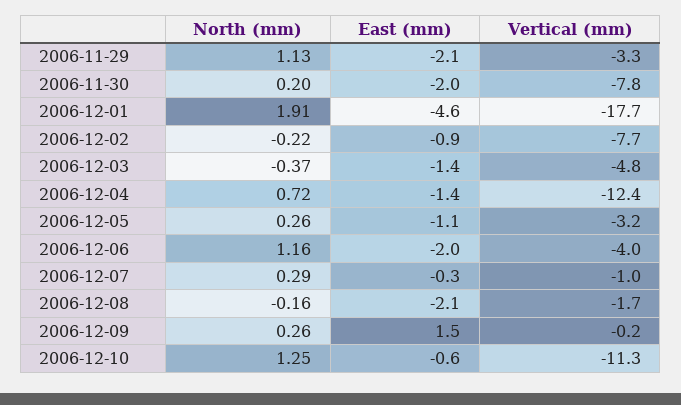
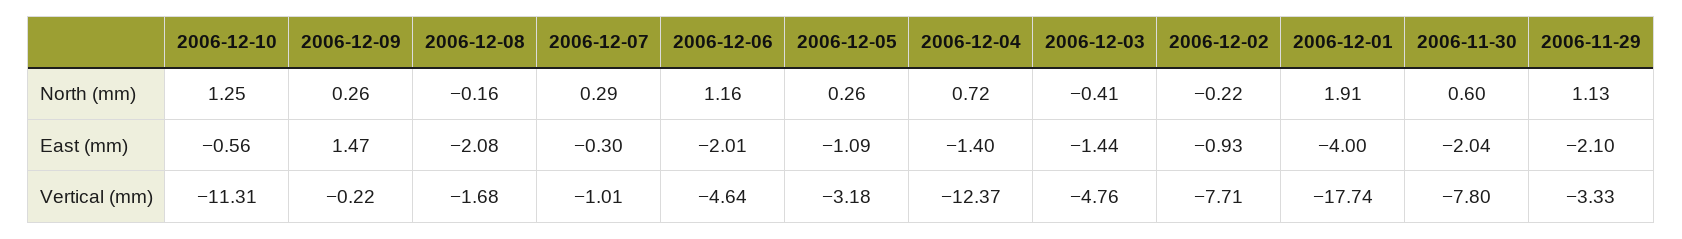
North (mm), 2006-11-30: 0.2 -> 0.6
East (mm), 2006-12-01: -4.6 -> -4
North (mm), 2006-12-03: -0.37 -> -0.41
Vertical (mm), 2006-12-06: -4 -> -4.64

